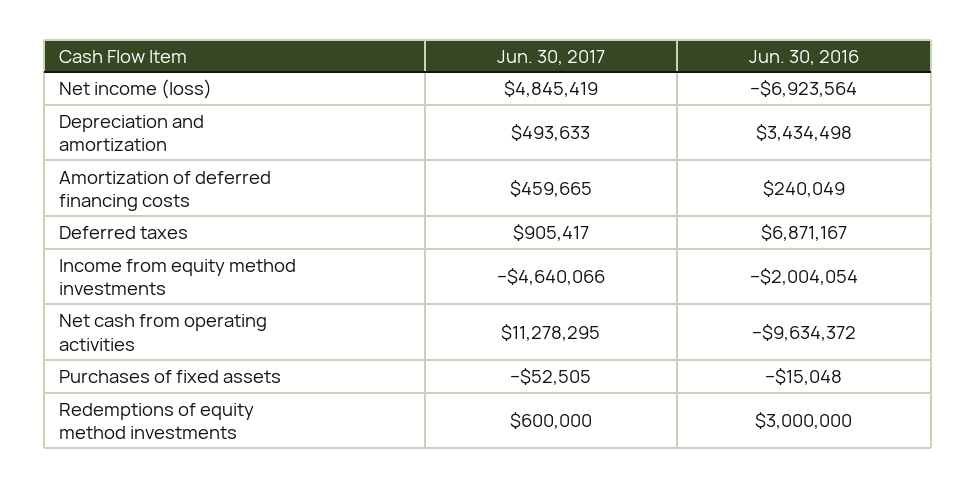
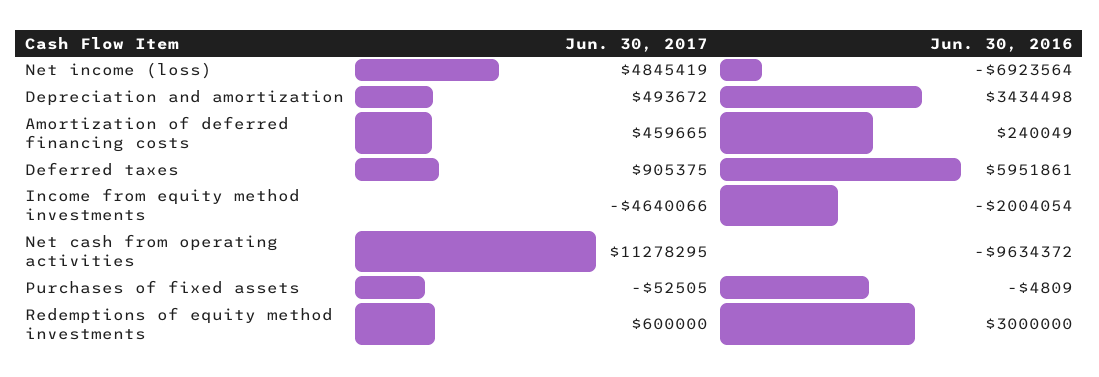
Jun. 30, 2017, Depreciation and amortization: 493633 -> 493672
Jun. 30, 2017, Deferred taxes: 905417 -> 905375
Jun. 30, 2016, Deferred taxes: 6871167 -> 5951861
Jun. 30, 2016, Purchases of fixed assets: -15048 -> -4809

